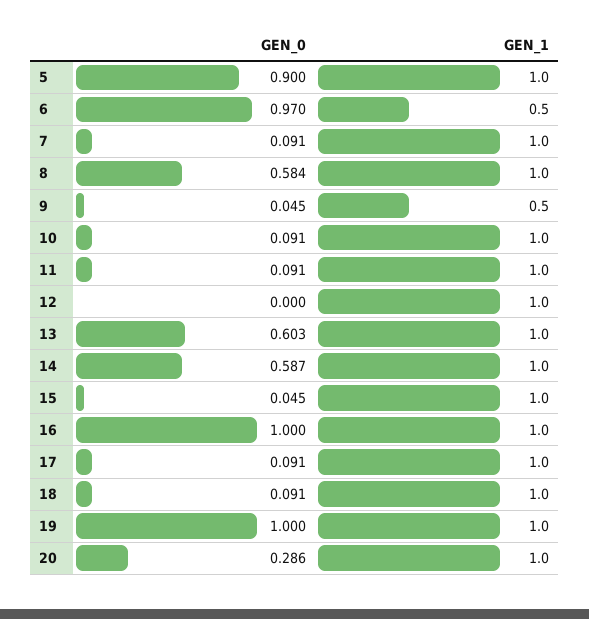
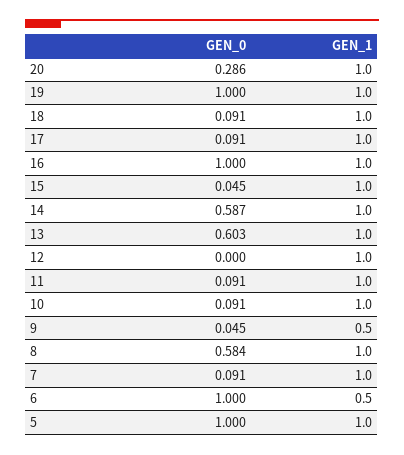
GEN_0, 5: 0.9 -> 1
GEN_0, 6: 0.97 -> 1

